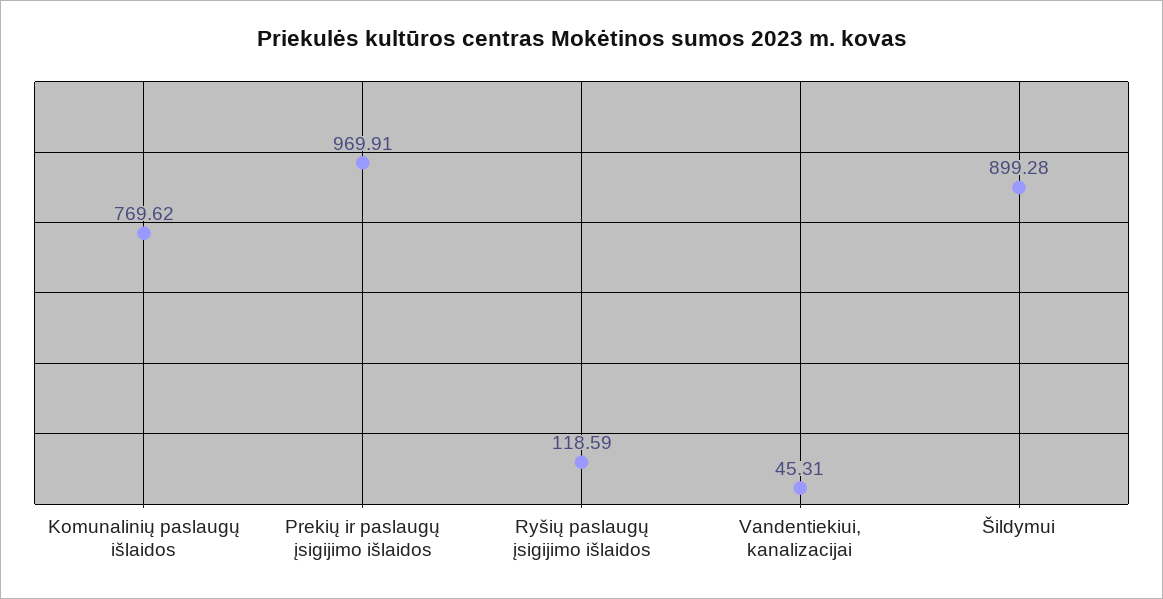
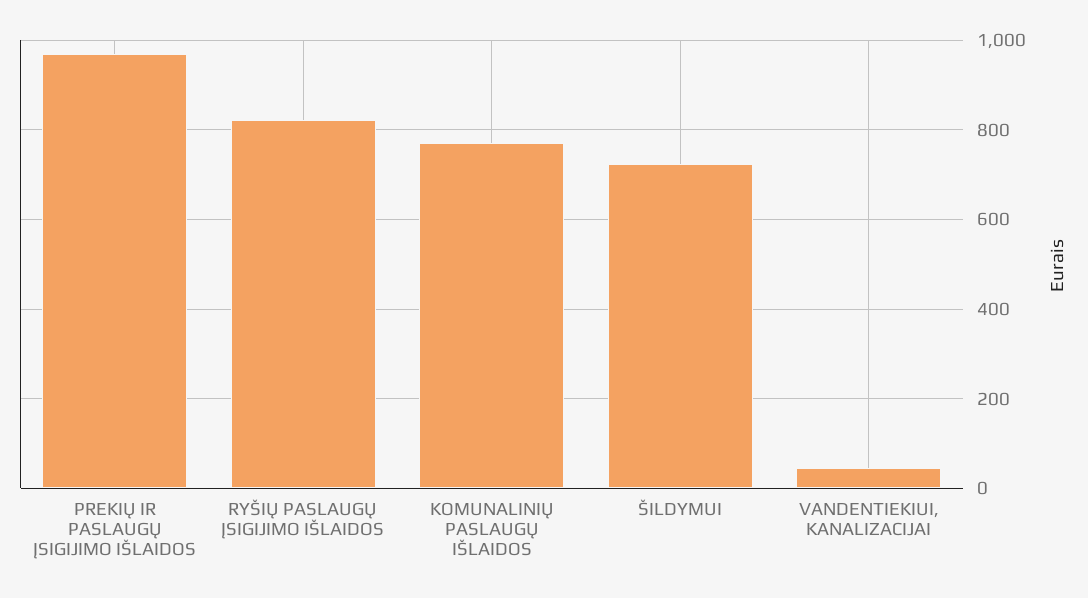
Ryšių paslaugų įsigijimo išlaidos: 118.59 -> 820
Šildymui: 899.28 -> 720

